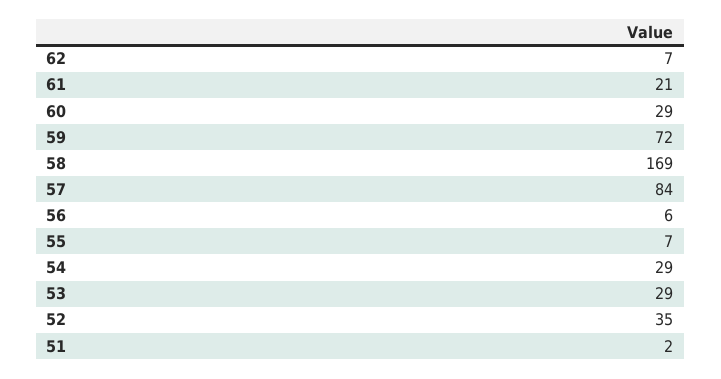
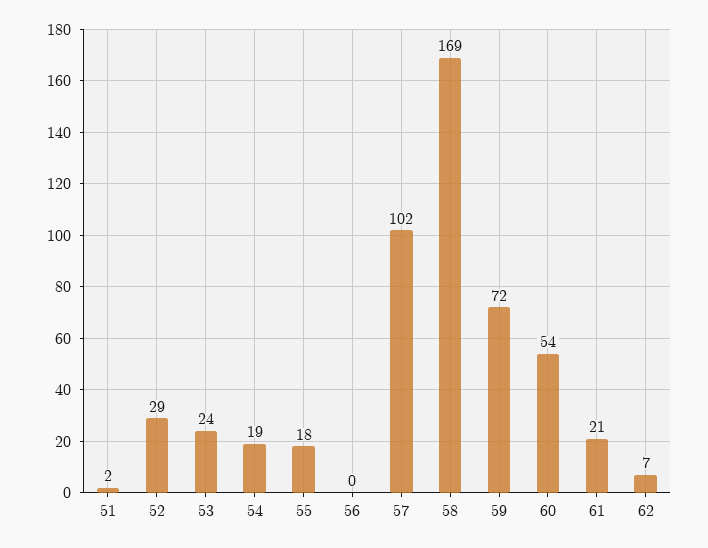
60: 29 -> 54
57: 84 -> 102
56: 6 -> 0
55: 7 -> 18
54: 29 -> 19
53: 29 -> 24
52: 35 -> 29

